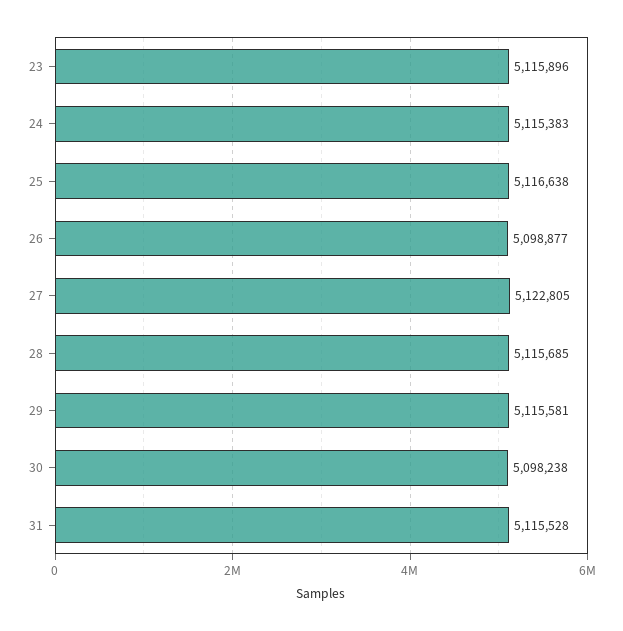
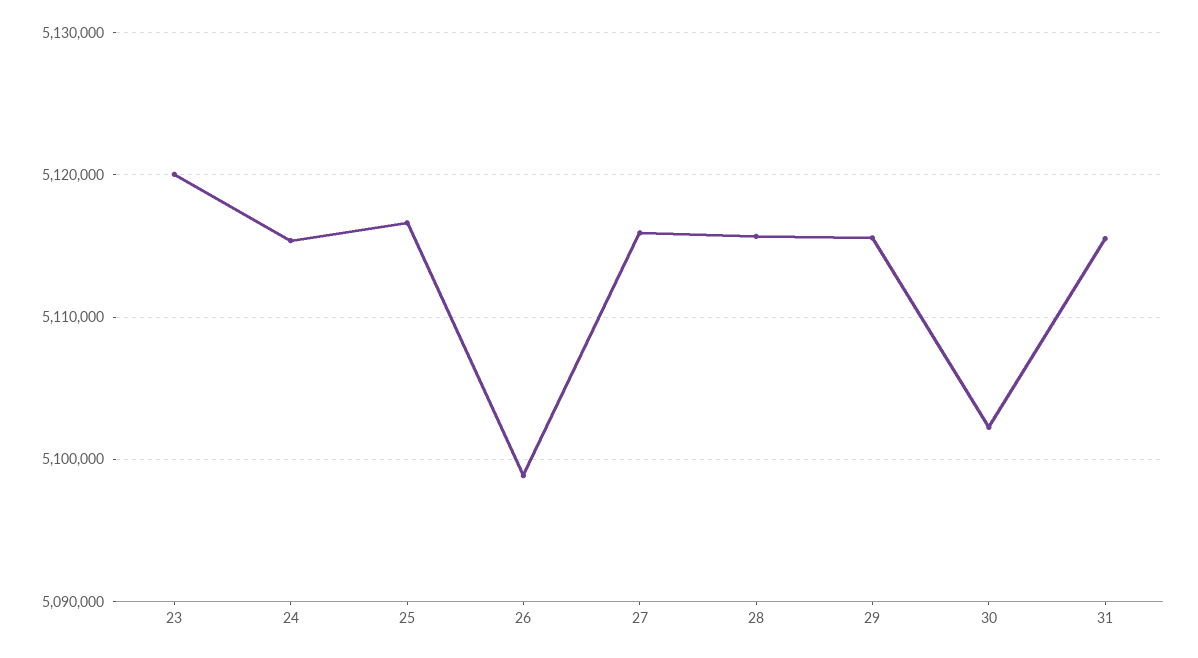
23: 5115896 -> 5120000
27: 5122805 -> 5116000
30: 5098238 -> 5102000

